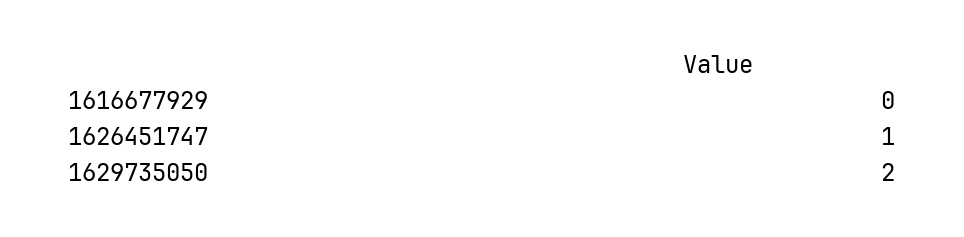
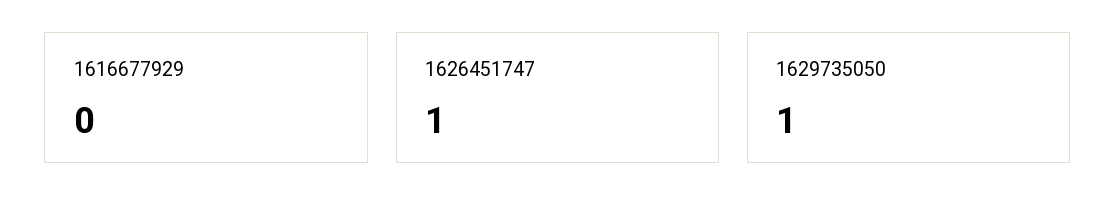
1629735050: 2 -> 1

